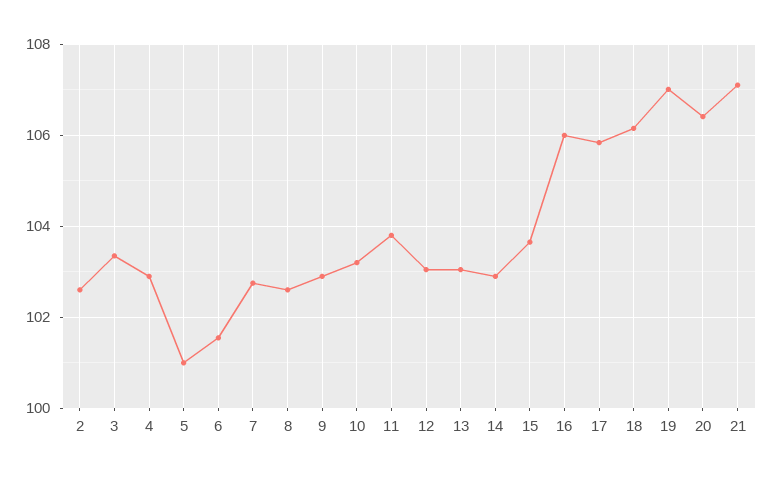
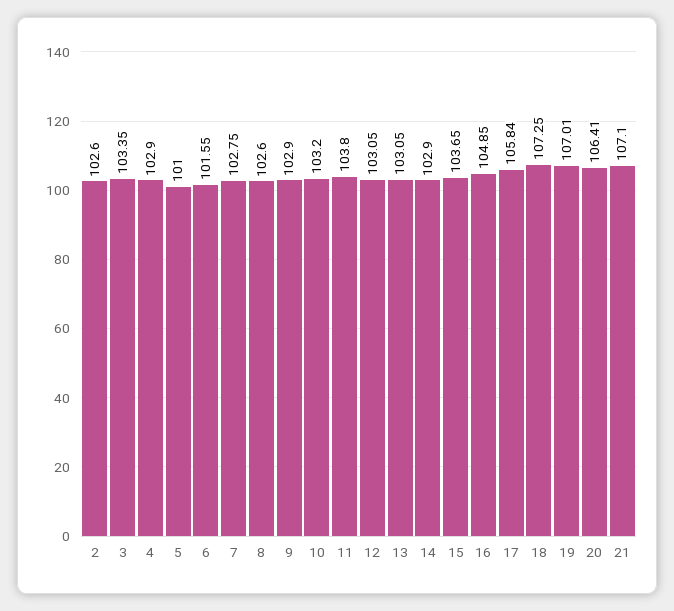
16: 106 -> 104.85
18: 106.2 -> 107.25

